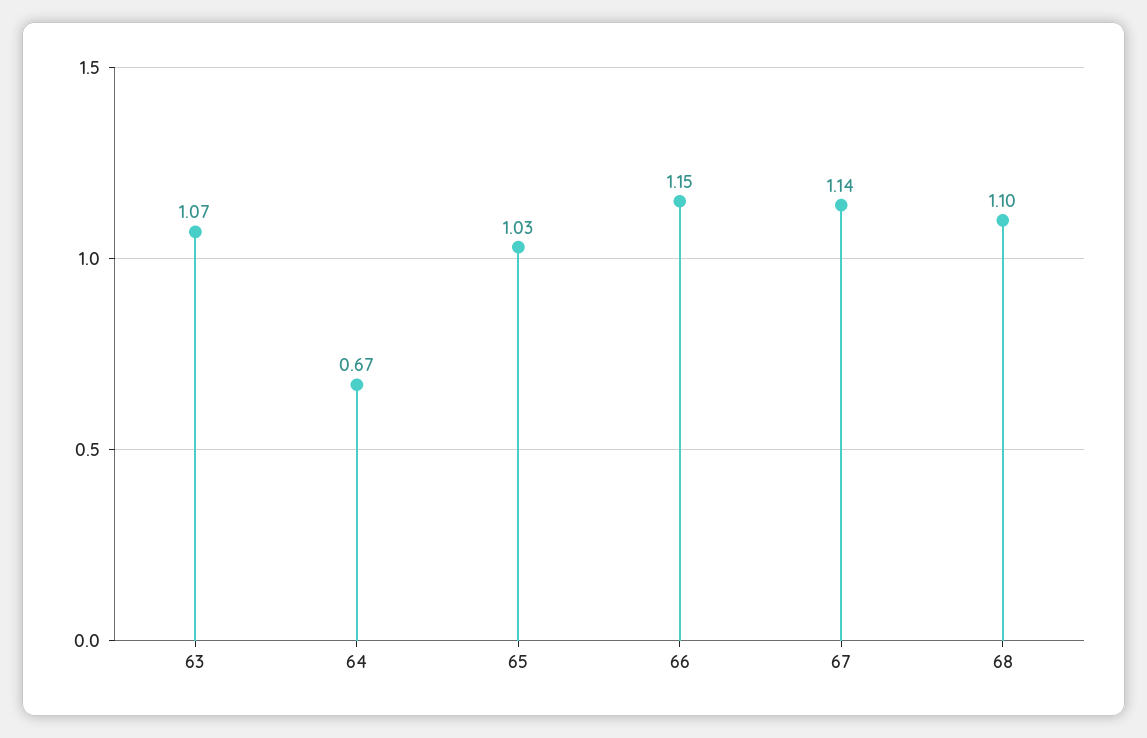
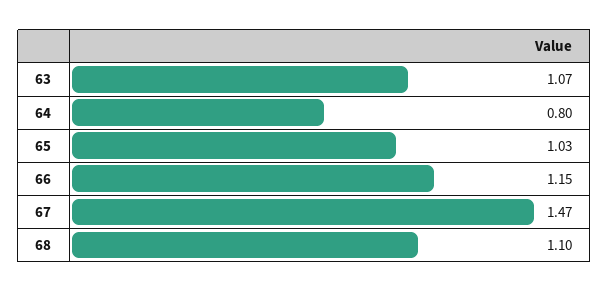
64: 0.67 -> 0.8
67: 1.14 -> 1.47

